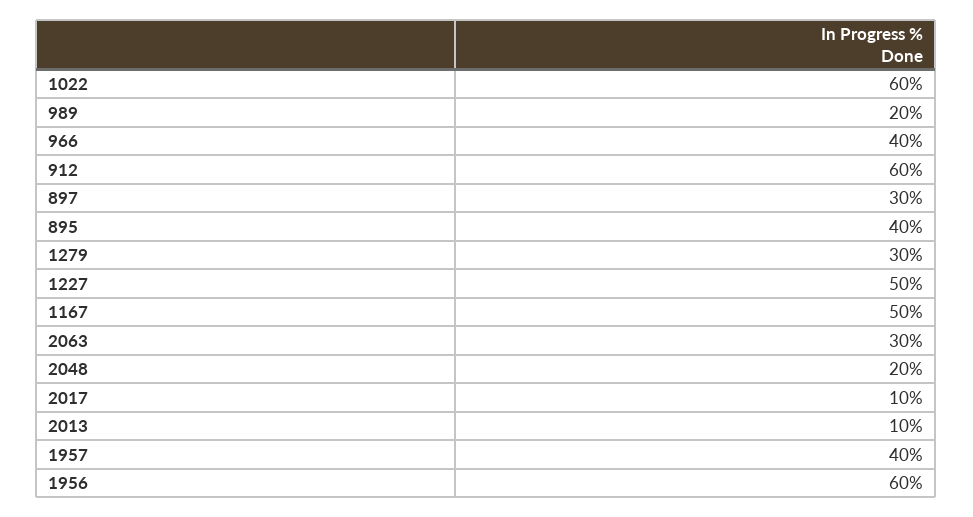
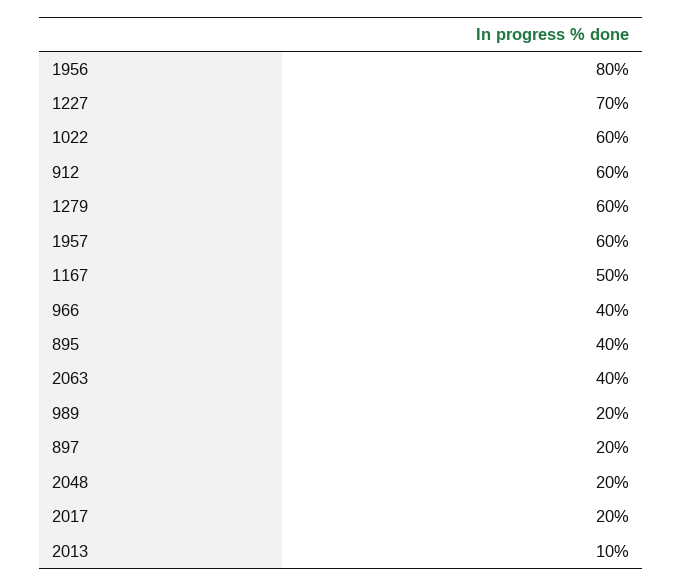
897: 30 -> 20
1279: 30 -> 60
1227: 50 -> 70
2063: 30 -> 40
2017: 10 -> 20
1957: 40 -> 60
1956: 60 -> 80

